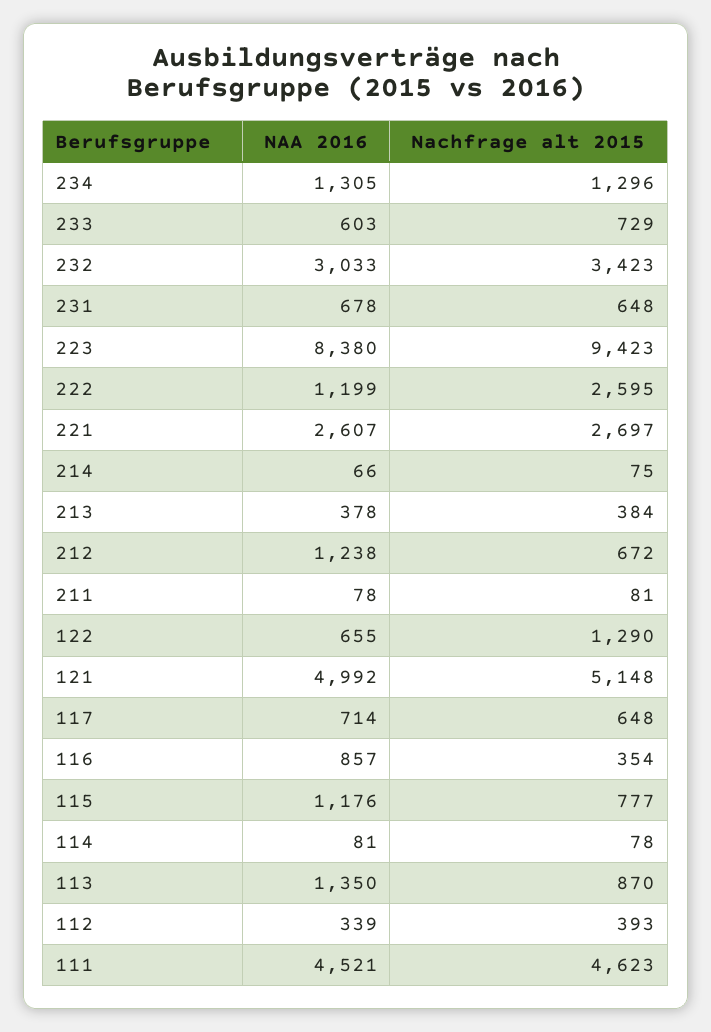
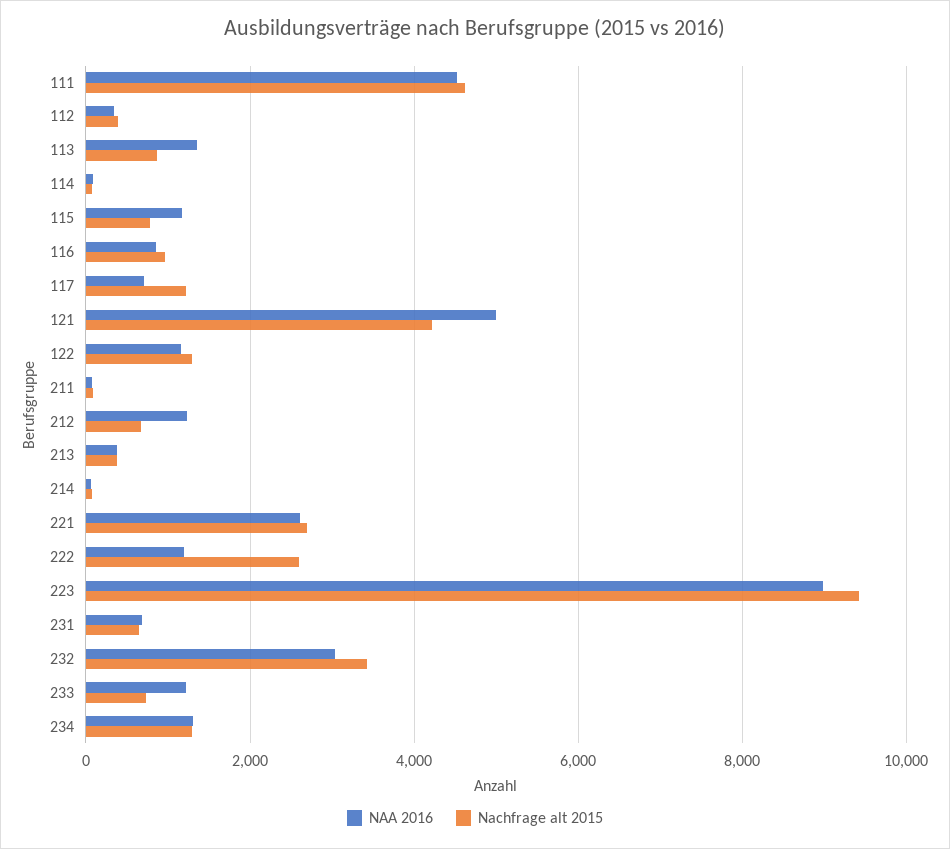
NAA 2016, 233: 603 -> 1200
NAA 2016, 223: 8380 -> 9000
NAA 2016, 122: 655 -> 1200
Nachfrage alt 2015, 121: 5148 -> 4200
Nachfrage alt 2015, 117: 648 -> 1200
Nachfrage alt 2015, 116: 354 -> 1000

